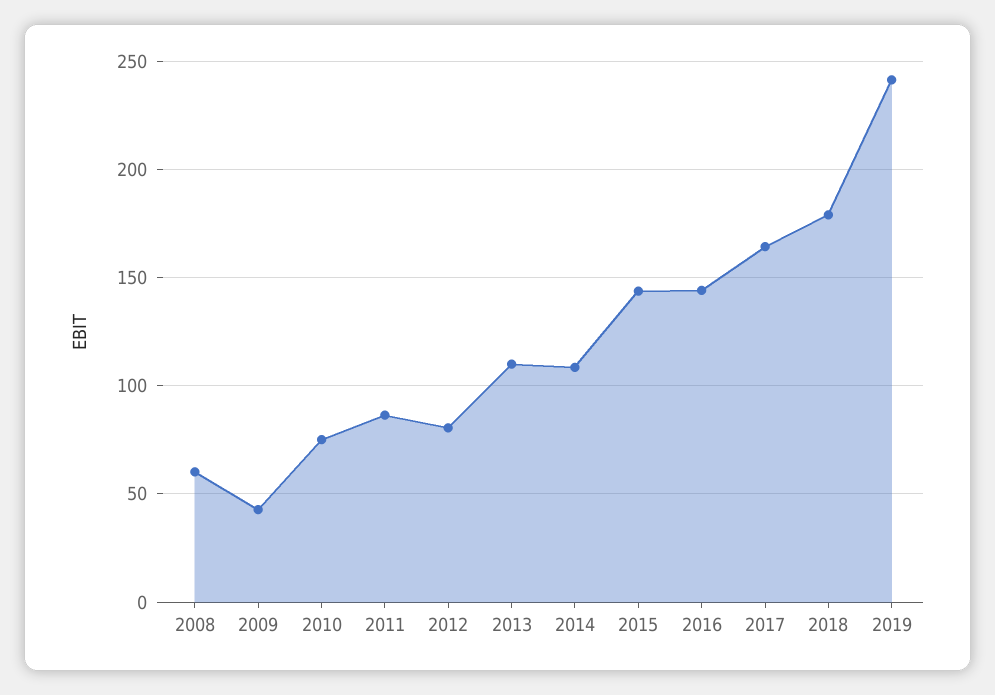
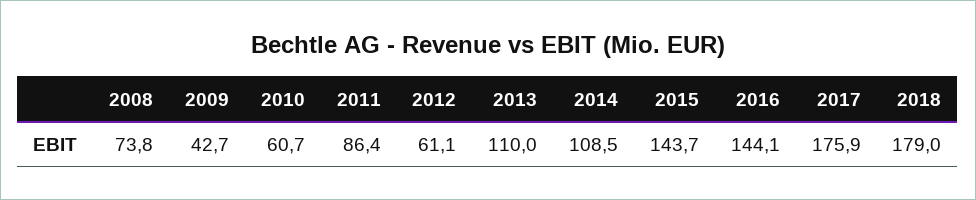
2008: 60 -> 73.8
2010: 75 -> 60.7
2012: 80 -> 61.1
2017: 165 -> 175.9
2019: 240 -> none

